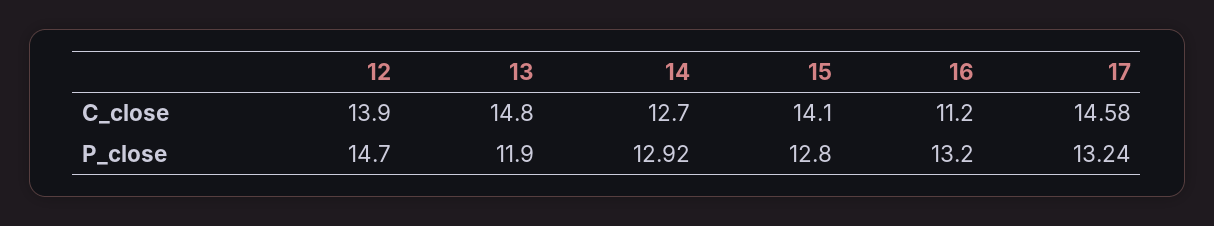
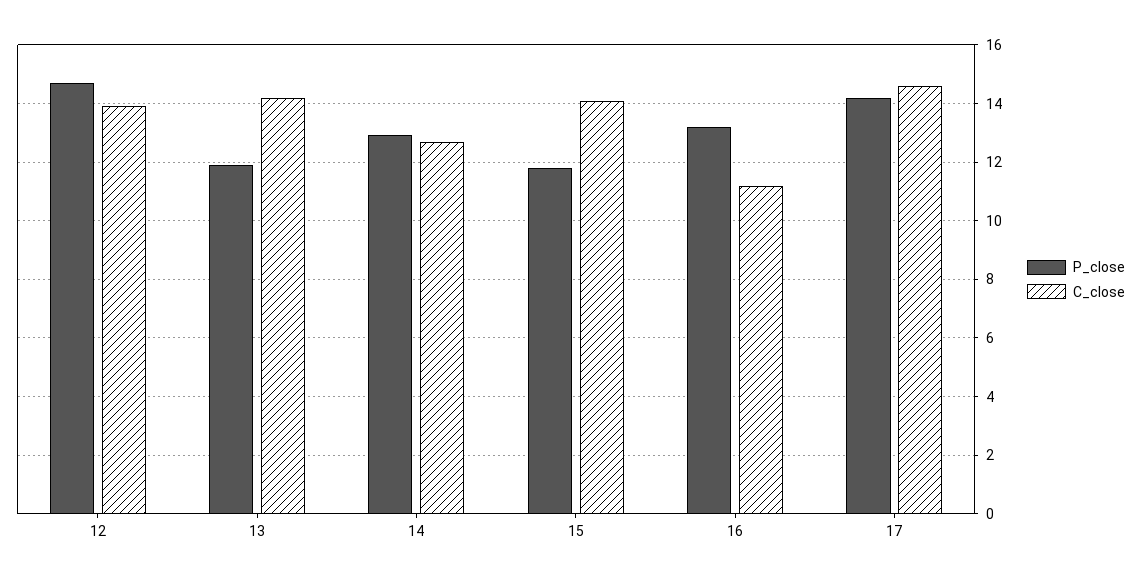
C_close, 13: 14.8 -> 14.25
P_close, 15: 12.8 -> 11.75
P_close, 17: 13.24 -> 14.25

